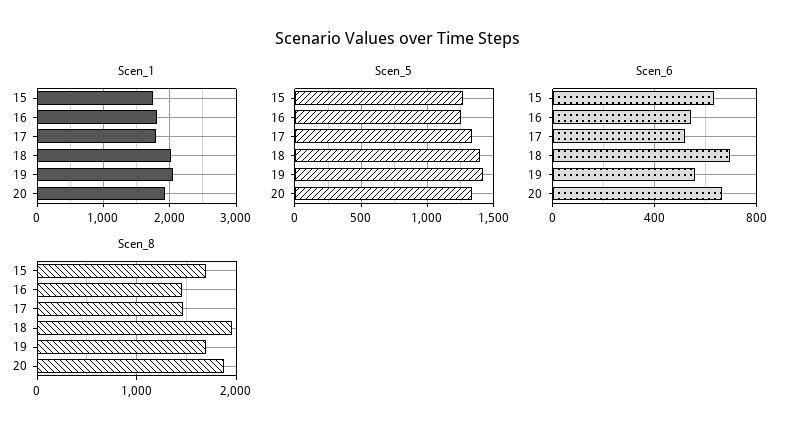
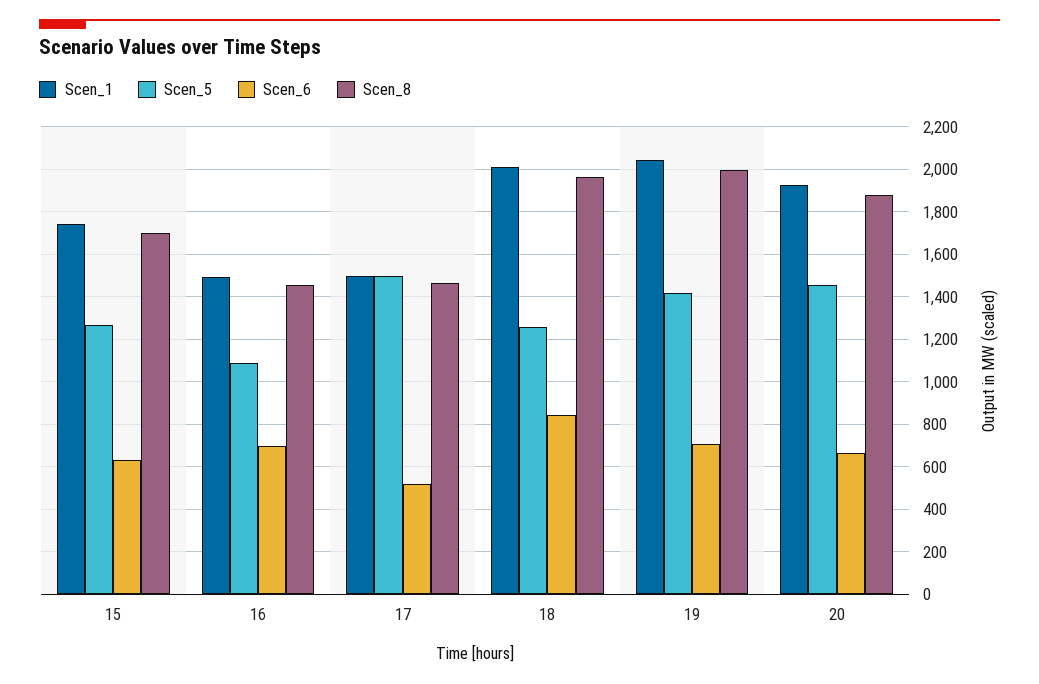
Scen_1, 16: 1800 -> 1500
Scen_1, 17: 1800 -> 1500
Scen_5, 16: 1250 -> 1100
Scen_5, 17: 1350 -> 1500
Scen_5, 18: 1400 -> 1250
Scen_5, 20: 1350 -> 1450
Scen_6, 16: 550 -> 700
Scen_6, 18: 700 -> 850
Scen_6, 19: 550 -> 700
Scen_8, 19: 1700 -> 2000

